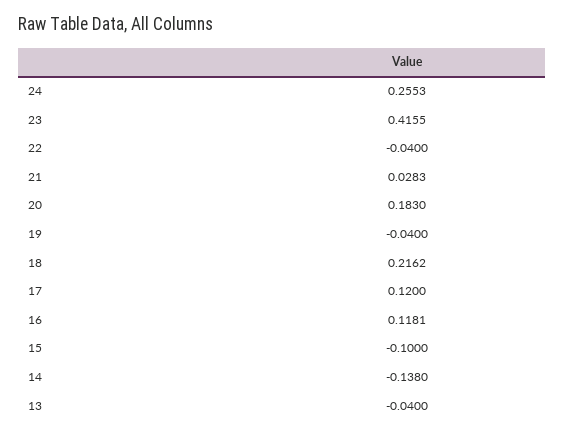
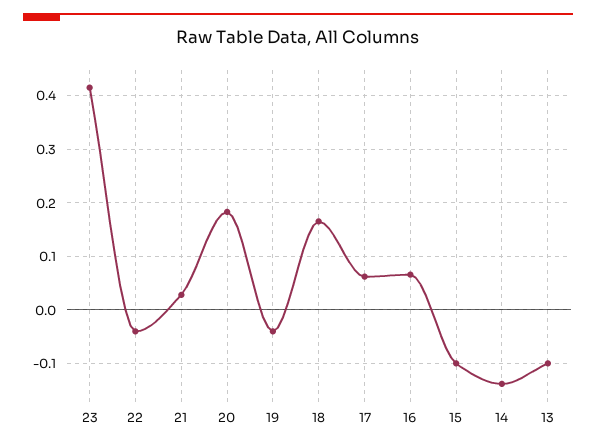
24: 0.2553 -> none
18: 0.2162 -> 0.16
17: 0.12 -> 0.06
16: 0.1181 -> 0.06
13: -0.04 -> -0.1

